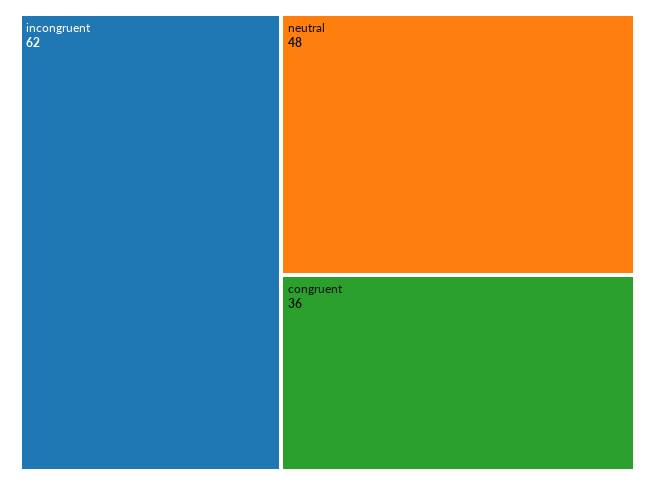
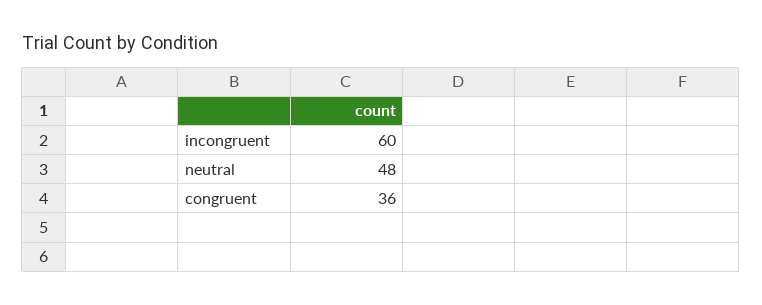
incongruent: 62 -> 60

